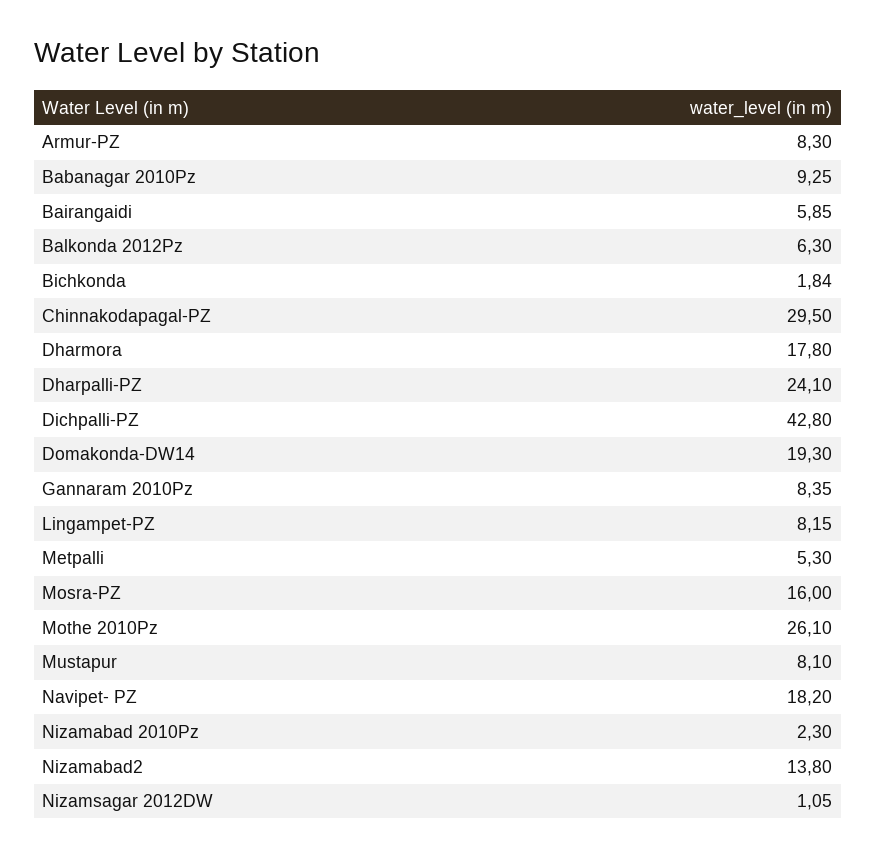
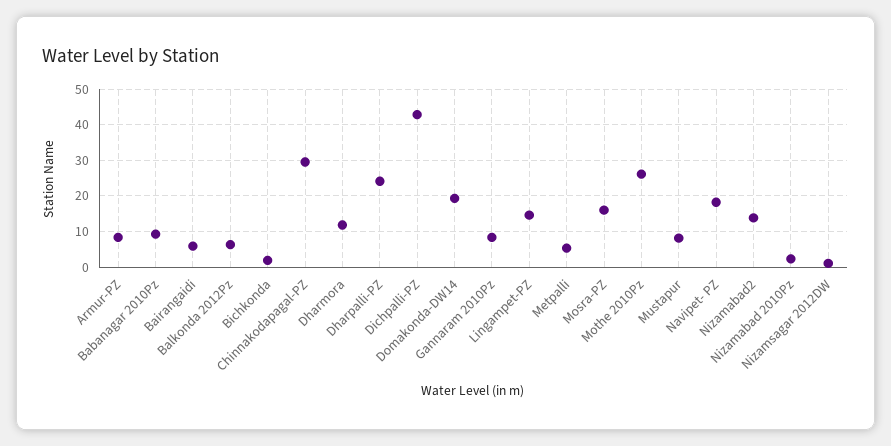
Dharmora: 17.8 -> 12
Lingampet-PZ: 8.15 -> 14

